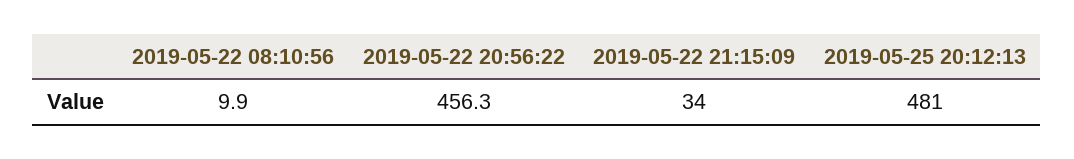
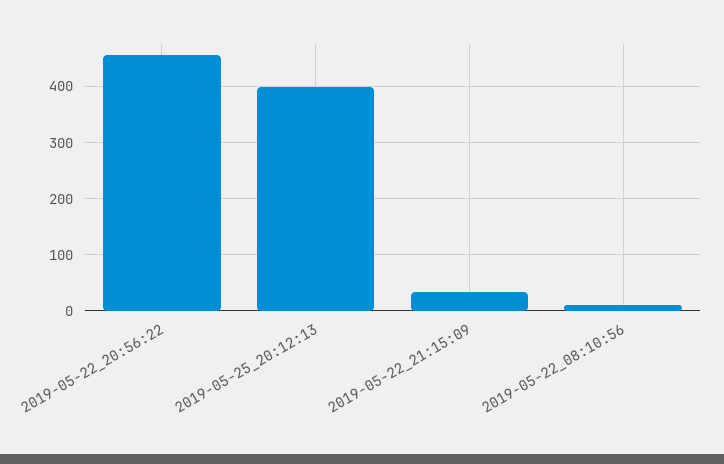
2019-05-25 20:12:13: 481 -> 400

